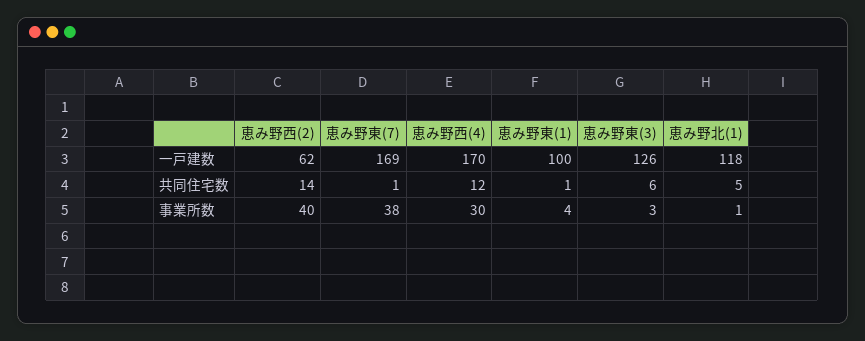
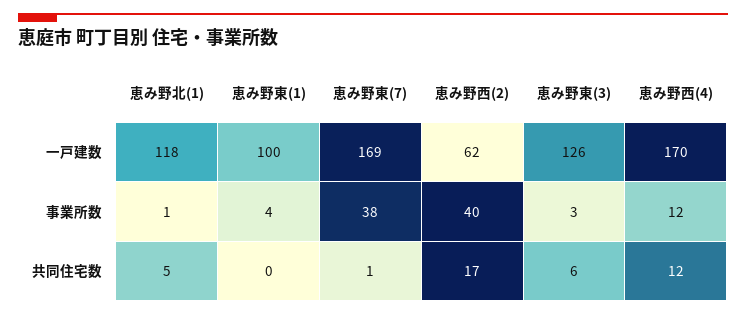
恵み野西(2), 共同住宅数: 14 -> 17
恵み野東(1), 共同住宅数: 1 -> 0
恵み野西(4), 事業所数: 30 -> 12

